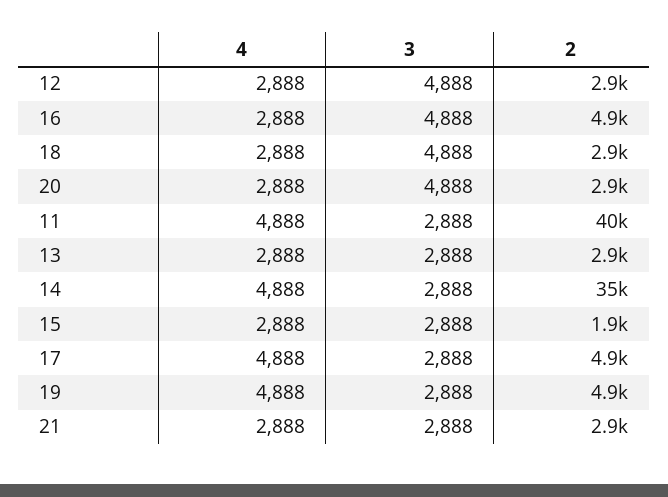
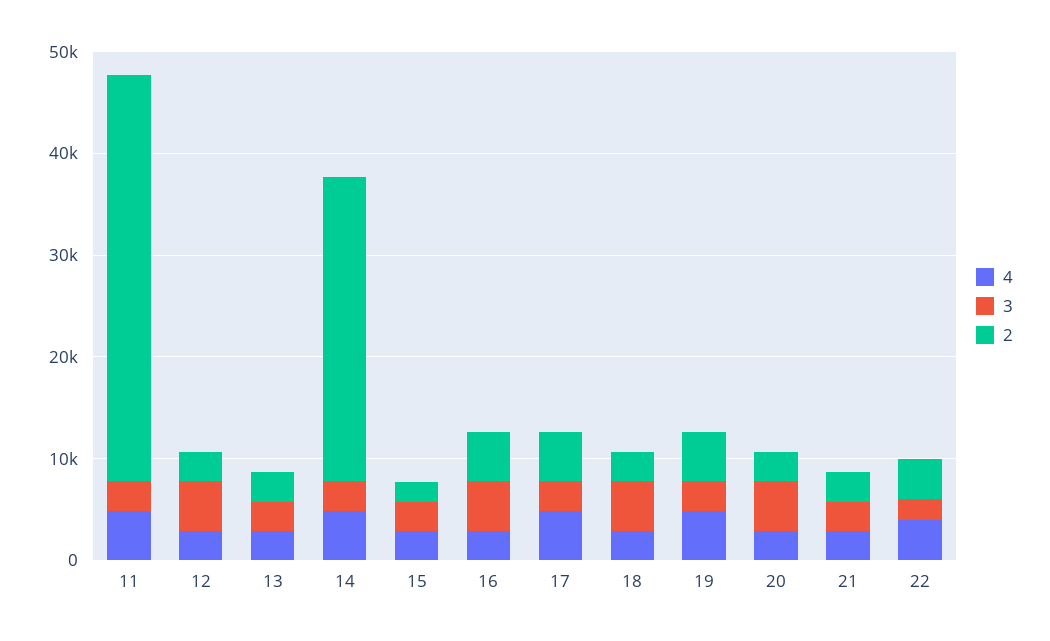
2, 14: 35000 -> 30000
4, 22: none -> 4000
3, 22: none -> 2000
2, 22: none -> 4000

